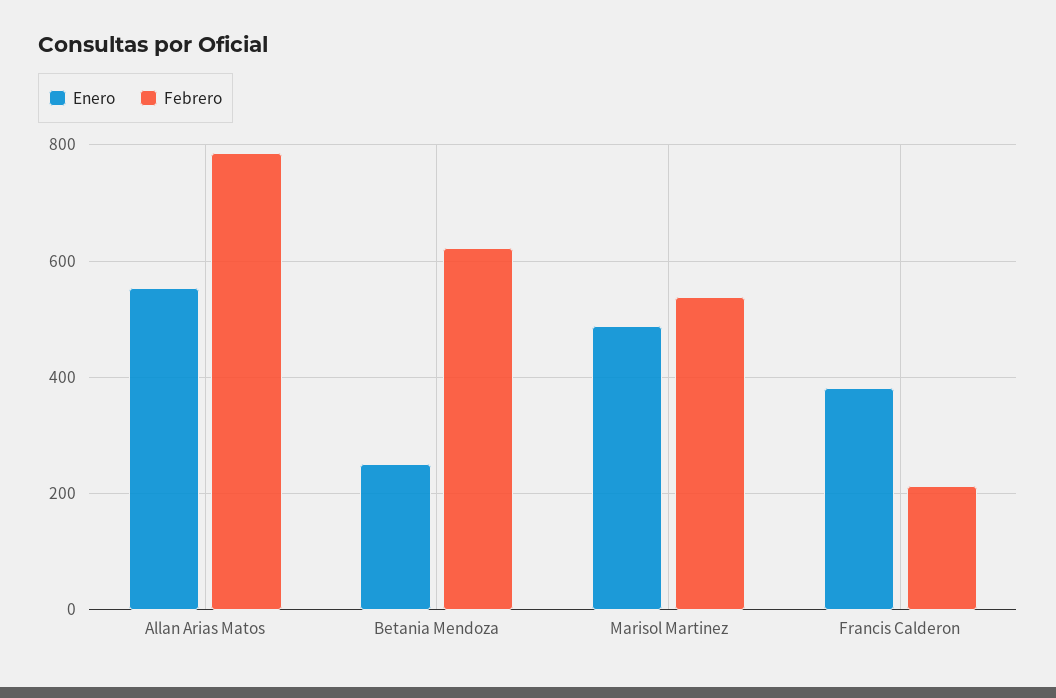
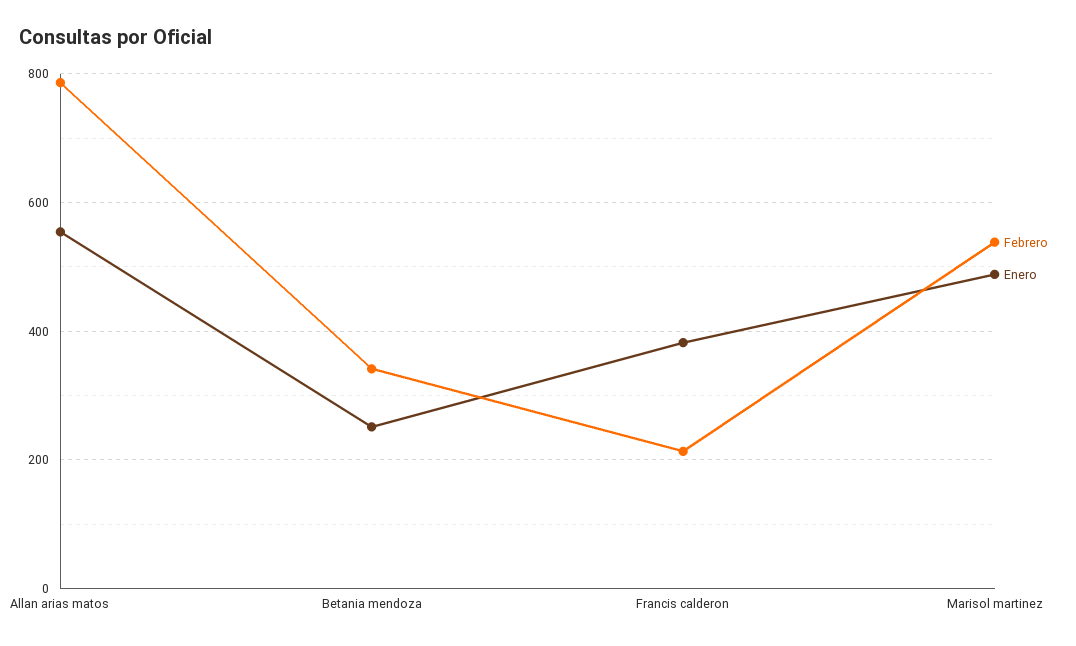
Febrero, Betania Mendoza: 620 -> 340

